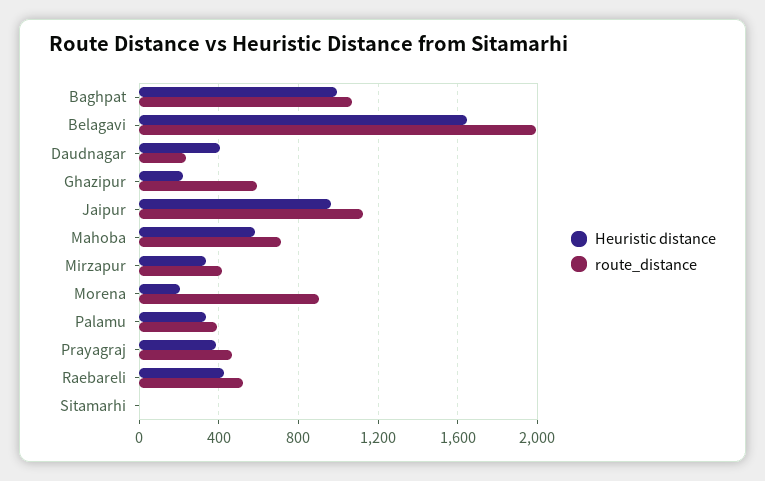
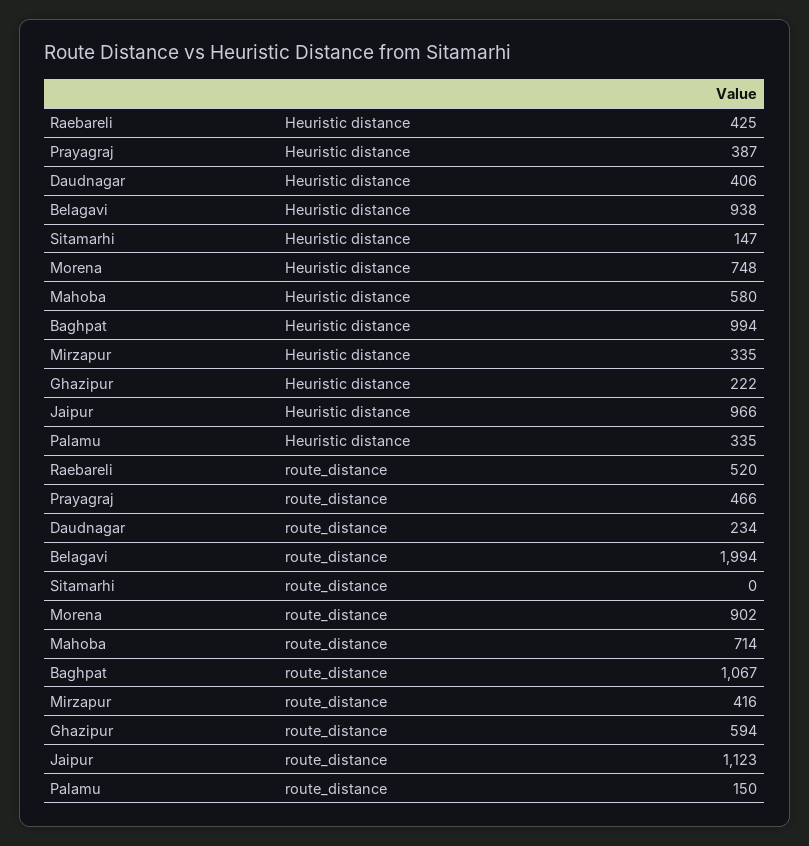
Heuristic distance, Belagavi: 1650 -> 938
Heuristic distance, Morena: 200 -> 748
route_distance, Palamu: 400 -> 150
Heuristic distance, Sitamarhi: 0 -> 147

